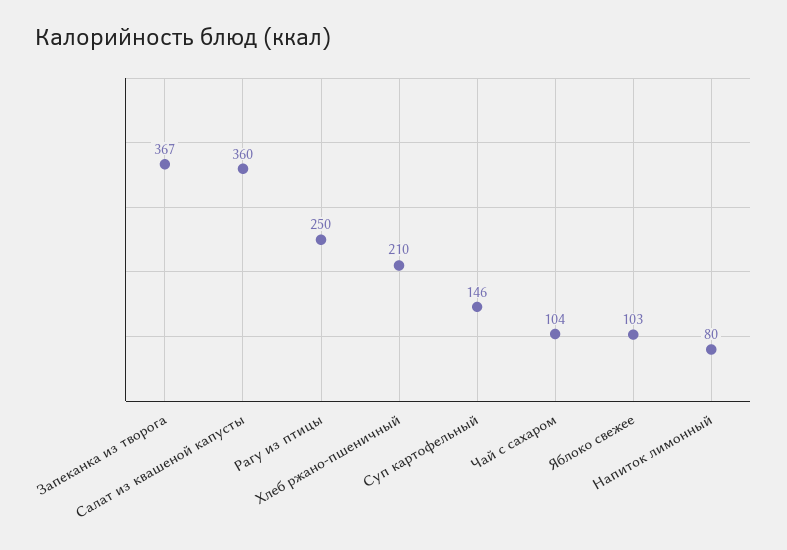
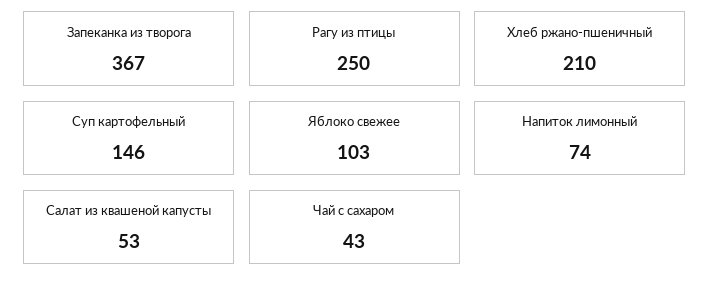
Салат из квашеной капусты: 360 -> 53
Чай с сахаром: 104 -> 43
Напиток лимонный: 80 -> 74

